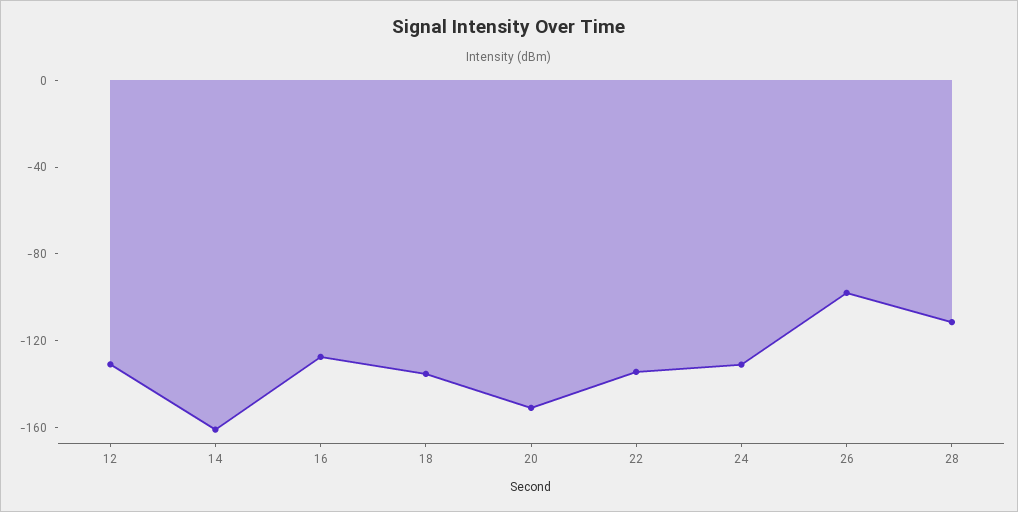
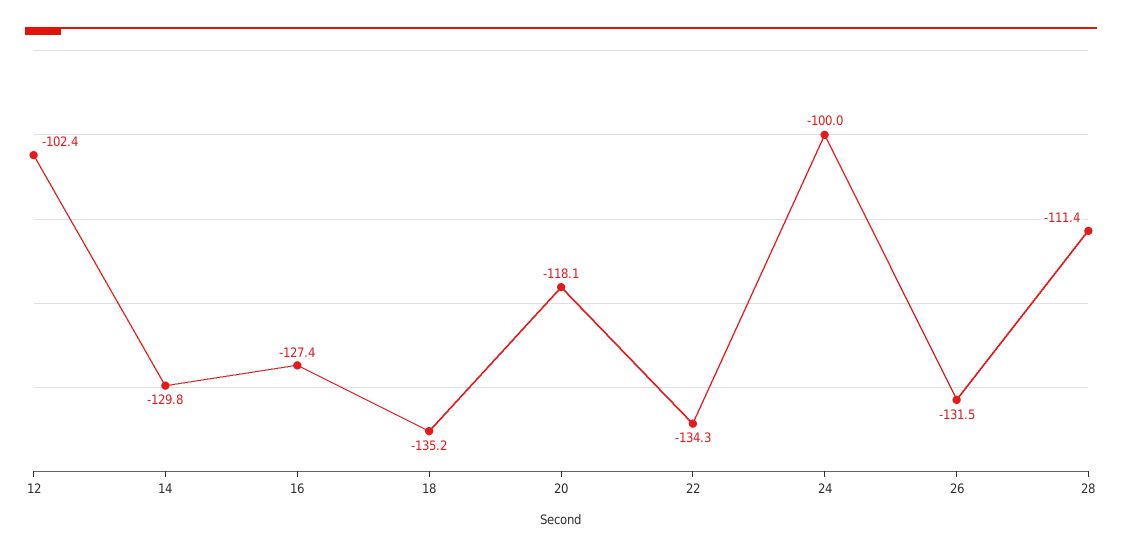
12: -130 -> -102.4
14: -160 -> -129.8
20: -150 -> -118.1
24: -130 -> -100
26: -100 -> -131.5

